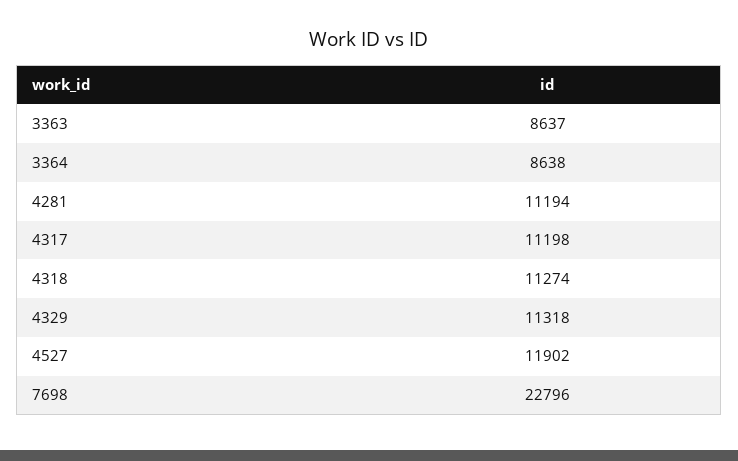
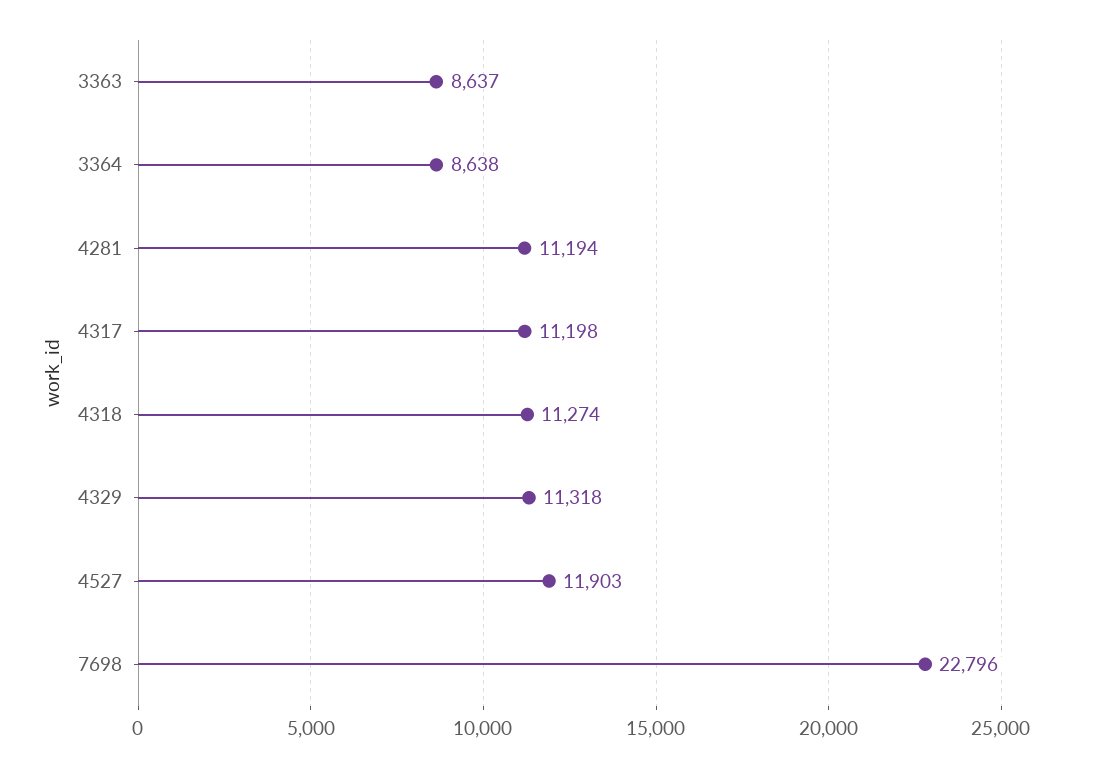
4527: 11902 -> 11903

